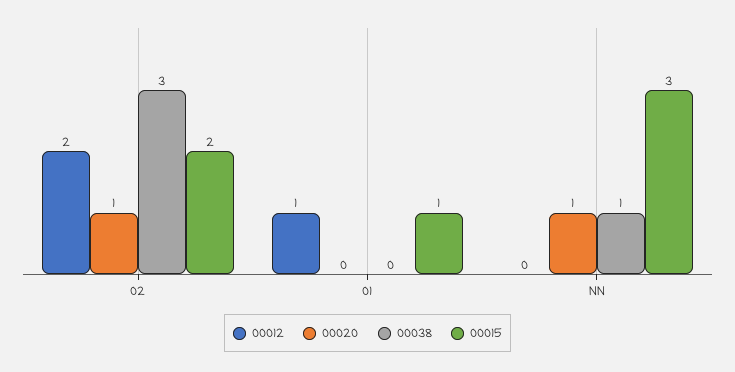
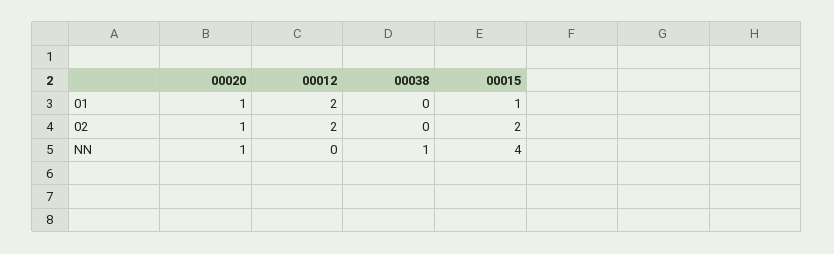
00038, 02: 3 -> 0
00012, 01: 1 -> 2
00020, 01: 0 -> 1
00015, NN: 3 -> 4

